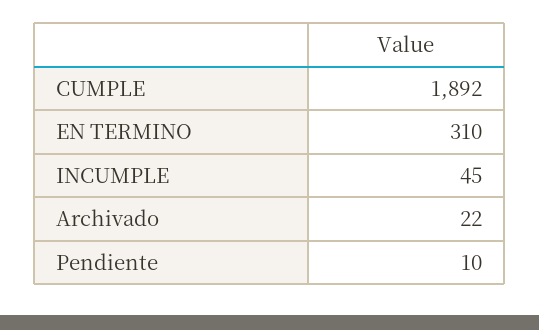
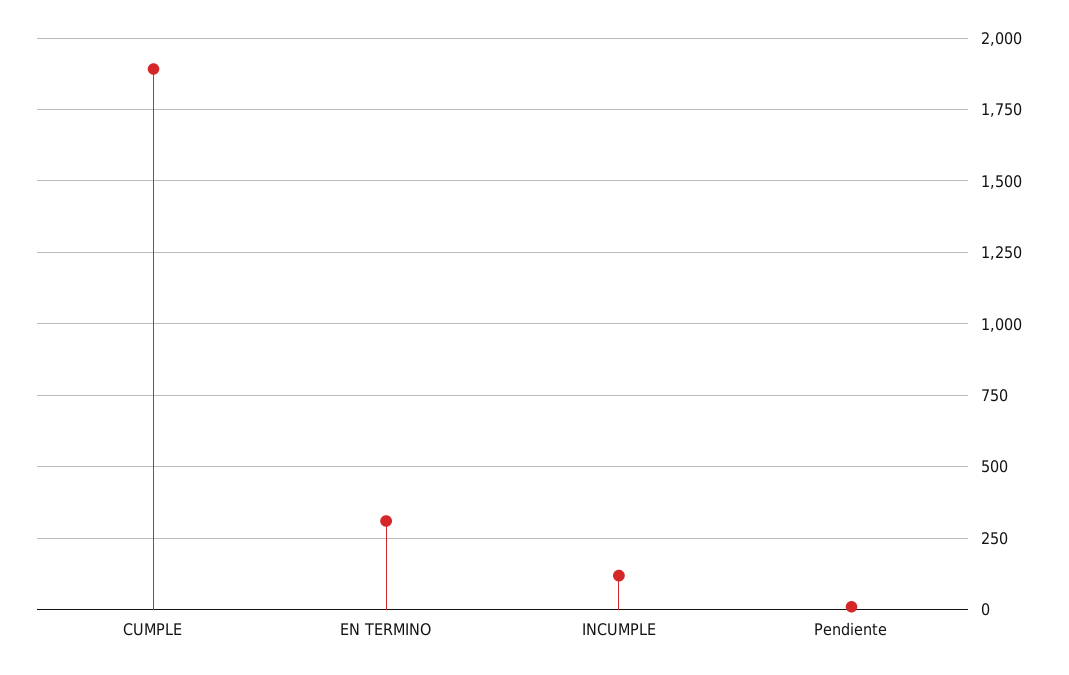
INCUMPLE: 45 -> 125
Archivado: 22 -> none

